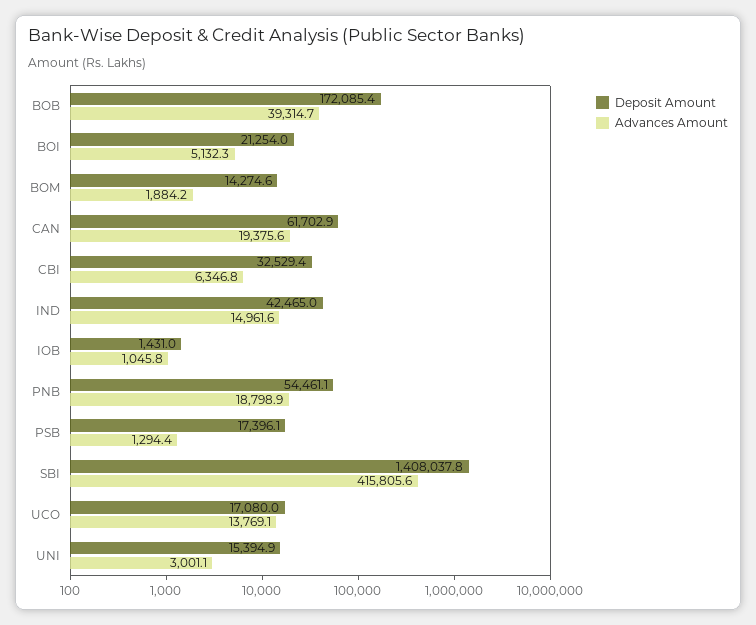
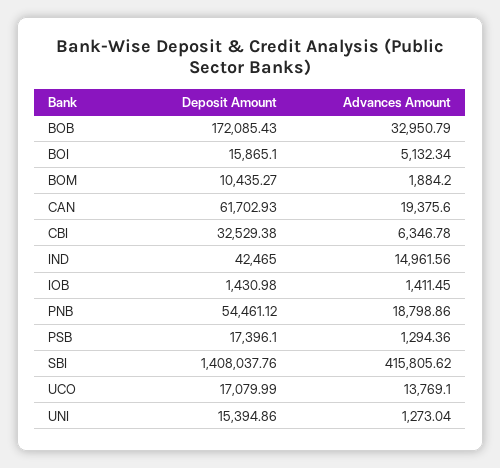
Advances Amount, BOB: 39314.7 -> 32950.79
Deposit Amount, BOI: 21254 -> 15865.1
Deposit Amount, BOM: 14274.6 -> 10435.27
Advances Amount, IOB: 1045.8 -> 1411.45
Advances Amount, UNI: 3001.1 -> 1273.04

